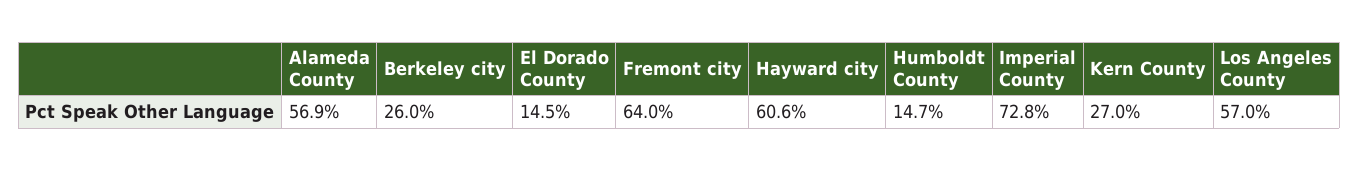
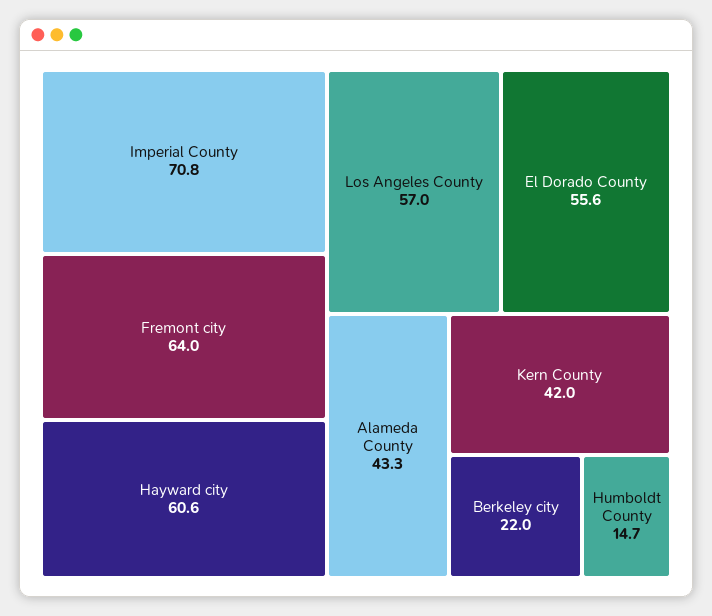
Alameda County: 56.9 -> 43.3
Berkeley city: 26 -> 22
El Dorado County: 14.5 -> 55.6
Imperial County: 72.8 -> 70.8
Kern County: 27 -> 42

